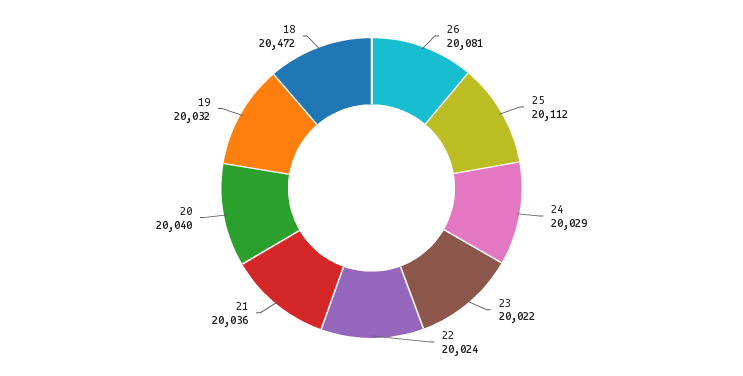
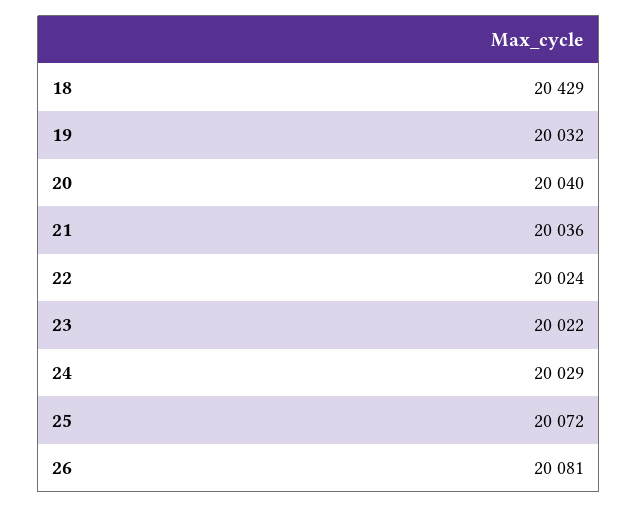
25: 20112 -> 20072
18: 20472 -> 20429

